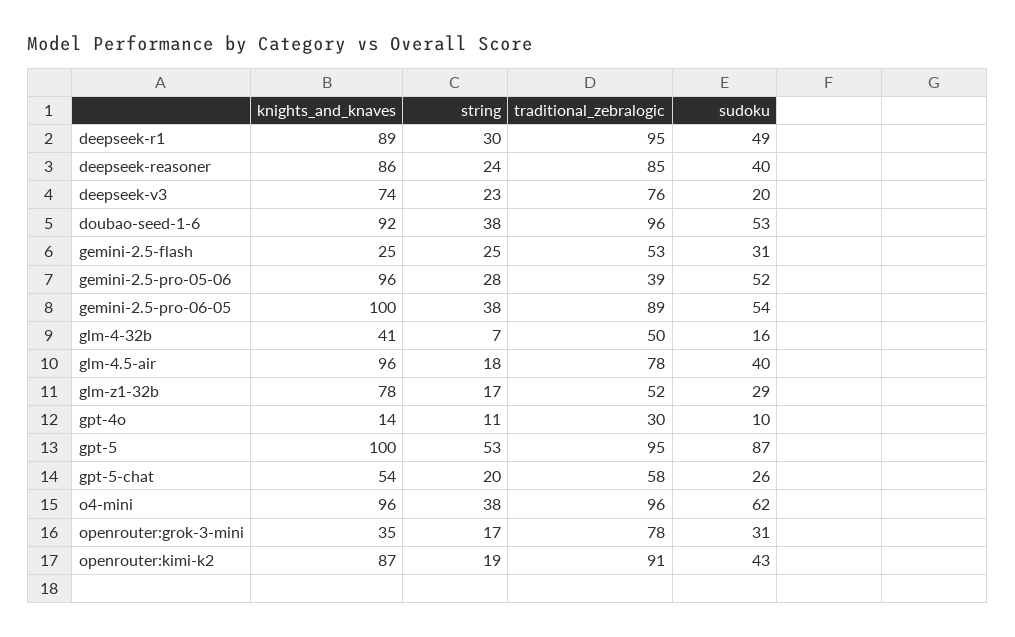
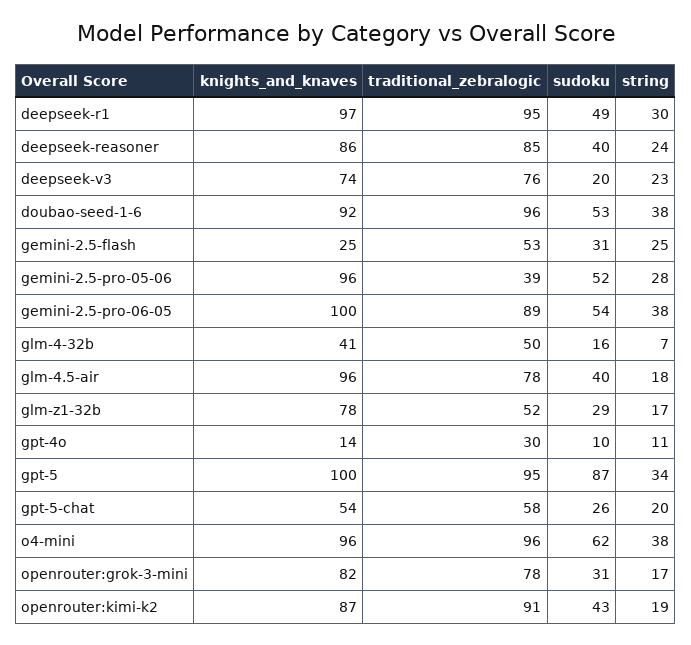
knights_and_knaves, deepseek-r1: 89 -> 97
string, gpt-5: 53 -> 34
knights_and_knaves, openrouter:grok-3-mini: 35 -> 82

